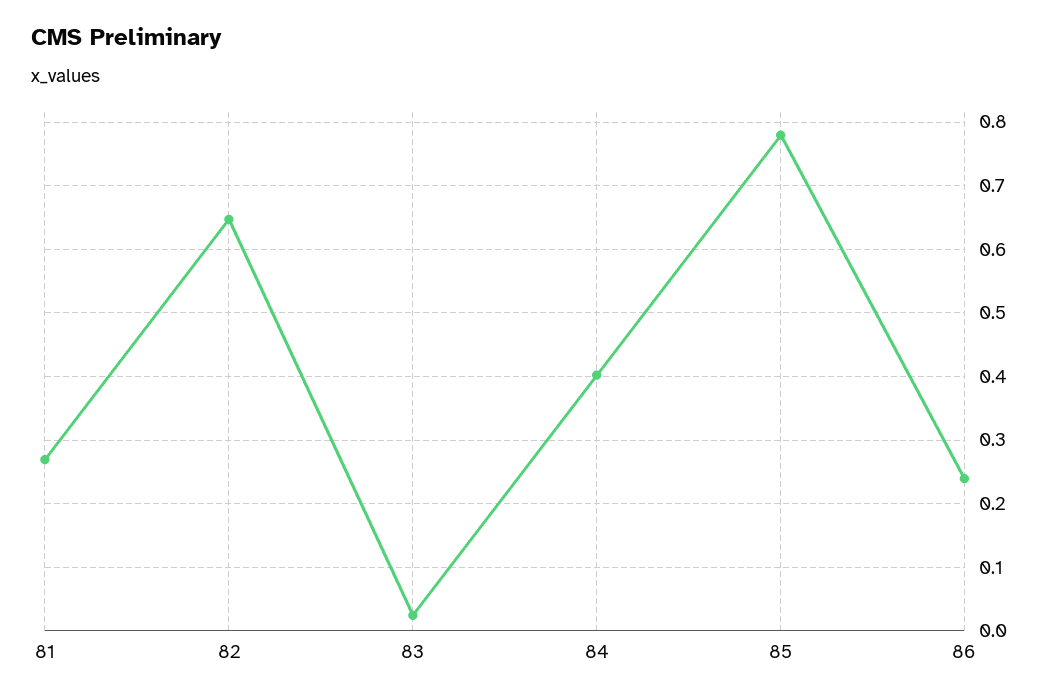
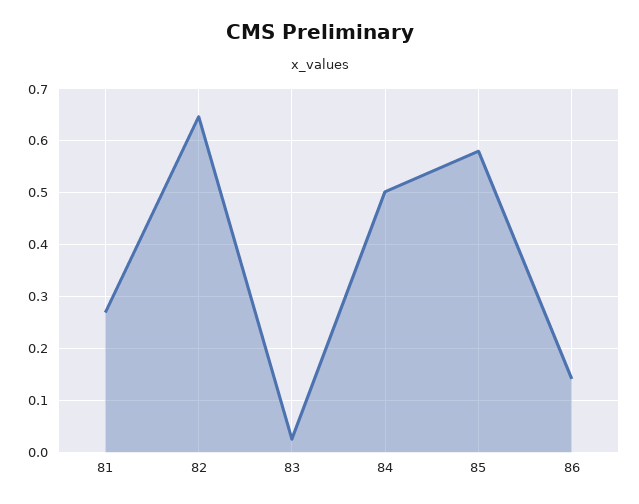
84: 0.4 -> 0.5
85: 0.78 -> 0.58
86: 0.24 -> 0.14

